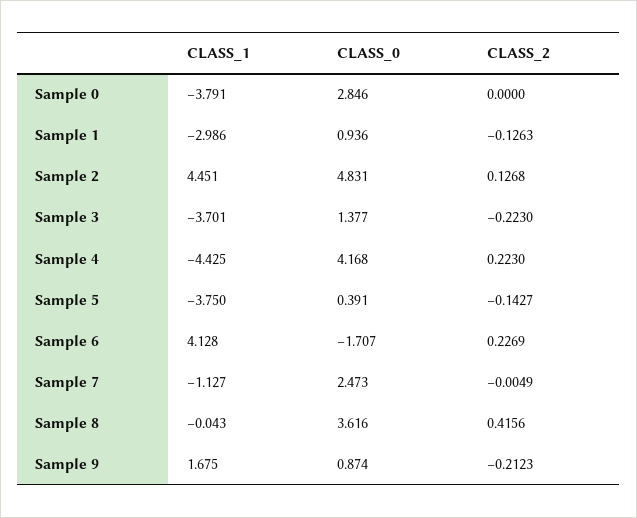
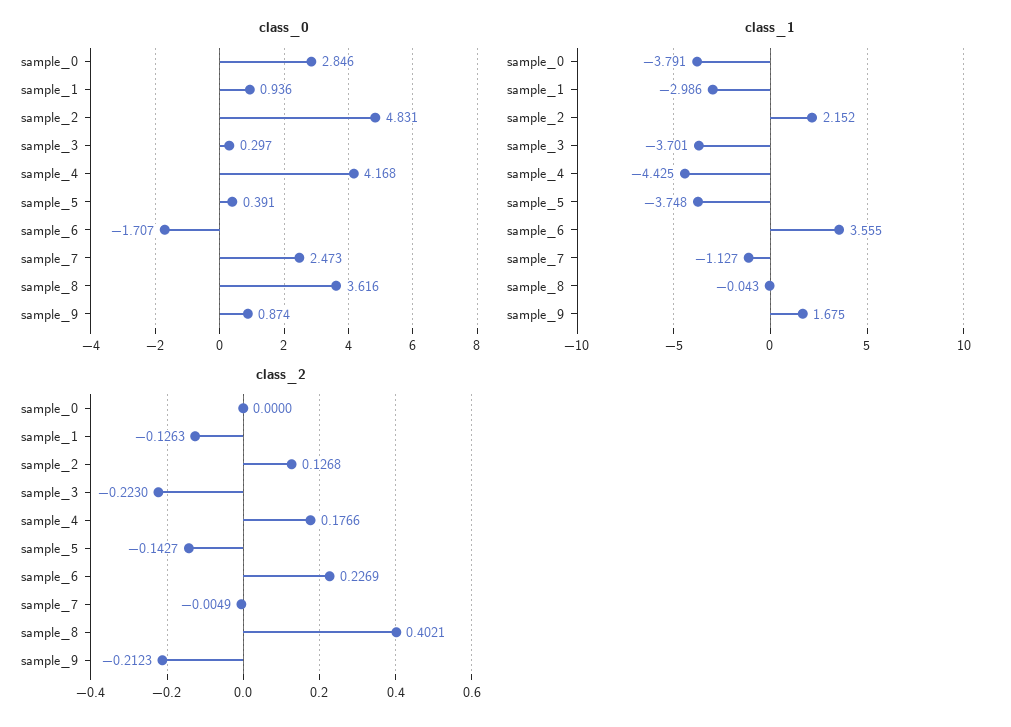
CLASS_1, Sample 2: 4.451 -> 2.152
CLASS_0, Sample 3: 1.377 -> 0.297
CLASS_2, Sample 4: 0.223 -> 0.1766
CLASS_1, Sample 5: -3.75 -> -3.748
CLASS_1, Sample 6: 4.128 -> 3.555
CLASS_2, Sample 8: 0.4156 -> 0.4021

